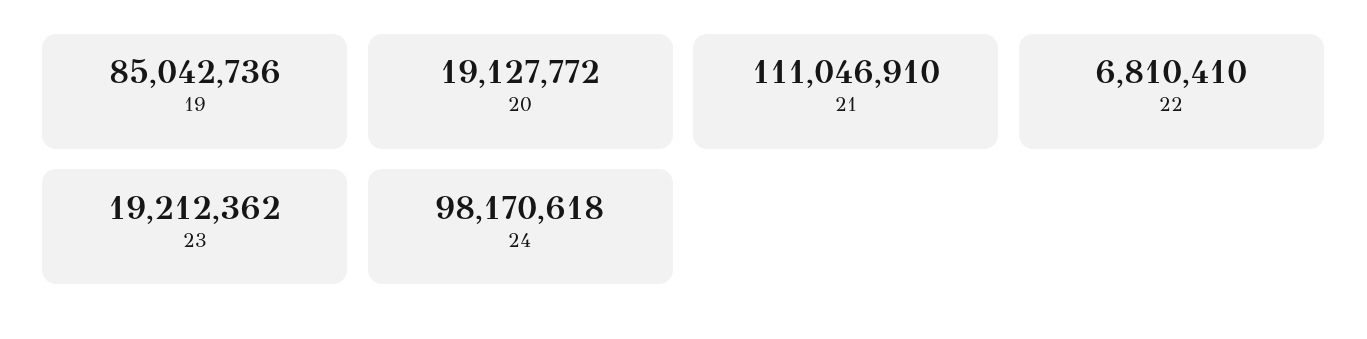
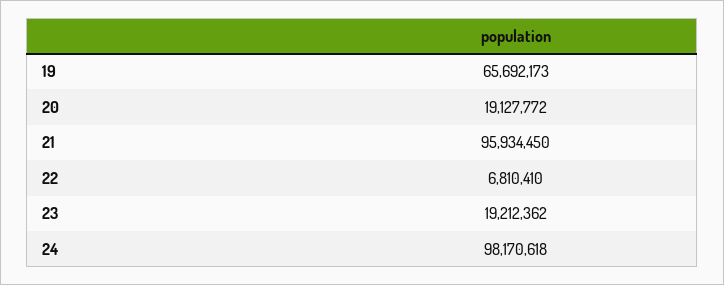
19: 85042736 -> 65692173
21: 111046910 -> 95934450

